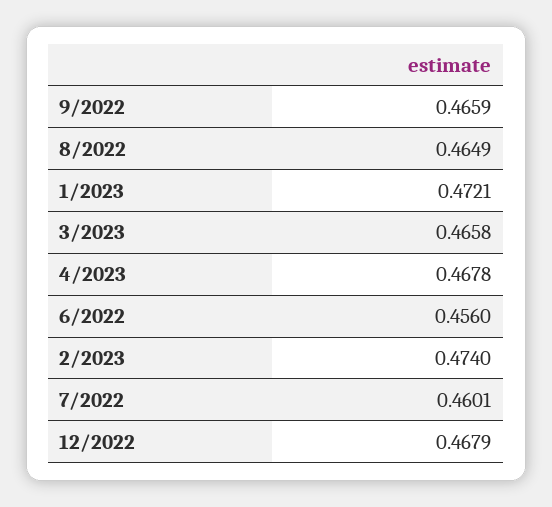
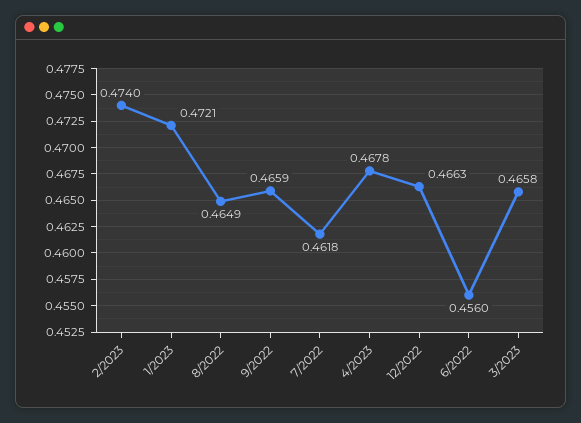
7/2022: 0.4601 -> 0.4618
12/2022: 0.4679 -> 0.4663

